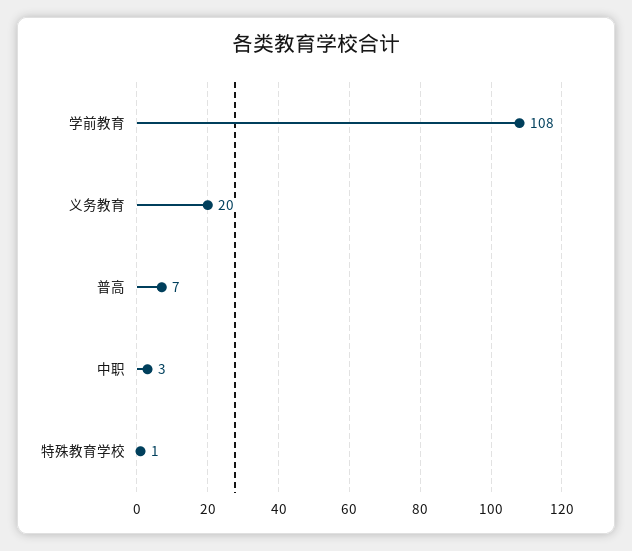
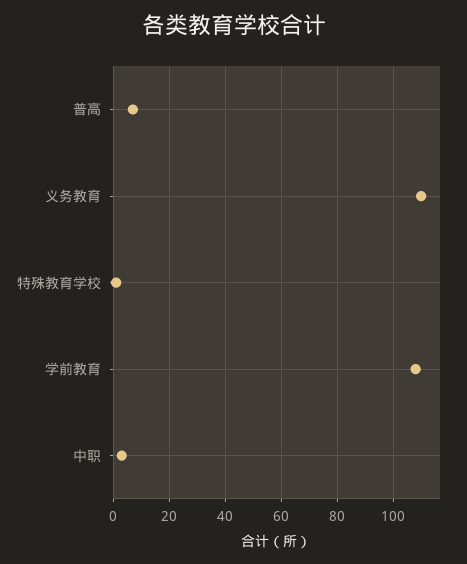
义务教育: 20 -> 110

